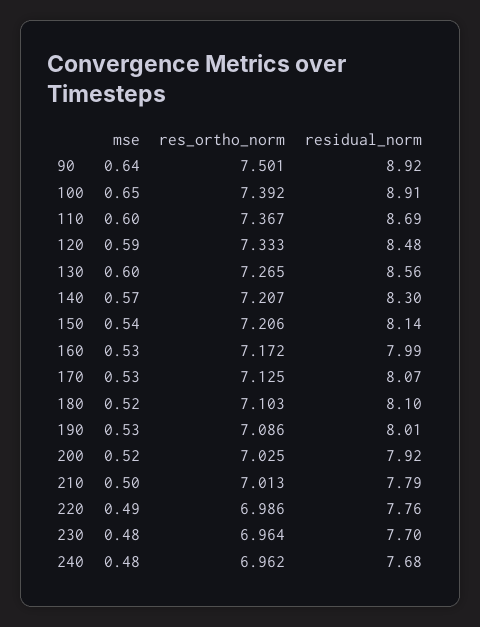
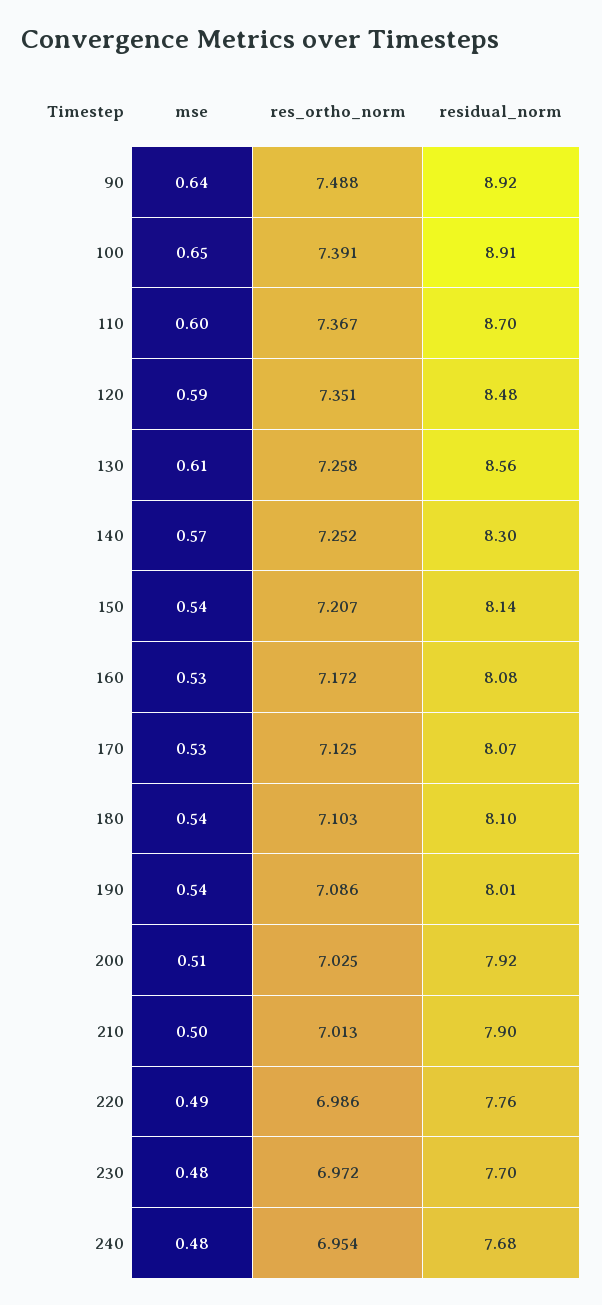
res_ortho_norm, 90: 7.501 -> 7.488
res_ortho_norm, 100: 7.392 -> 7.391
residual_norm, 110: 8.69 -> 8.7
res_ortho_norm, 120: 7.333 -> 7.351
mse, 130: 0.6 -> 0.61
res_ortho_norm, 130: 7.265 -> 7.258
res_ortho_norm, 140: 7.207 -> 7.252
res_ortho_norm, 150: 7.206 -> 7.207
residual_norm, 160: 7.99 -> 8.08
mse, 180: 0.52 -> 0.54
mse, 190: 0.53 -> 0.54
mse, 200: 0.52 -> 0.51
residual_norm, 210: 7.79 -> 7.9
res_ortho_norm, 230: 6.964 -> 6.972
res_ortho_norm, 240: 6.962 -> 6.954

